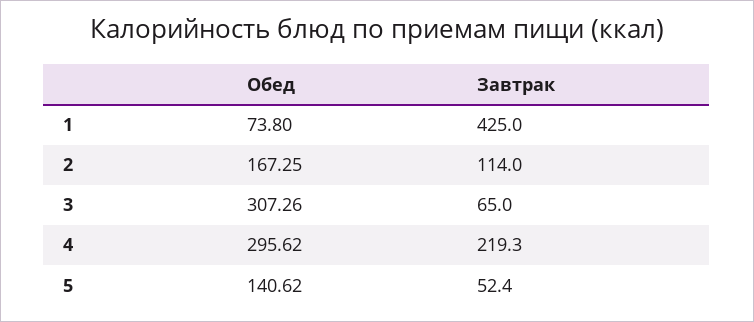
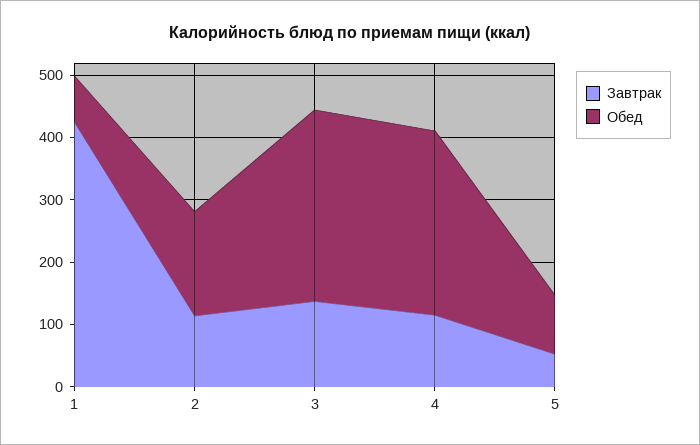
Завтрак, 3: 65 -> 140
Завтрак, 4: 219.3 -> 120
Обед, 5: 140.62 -> 100

